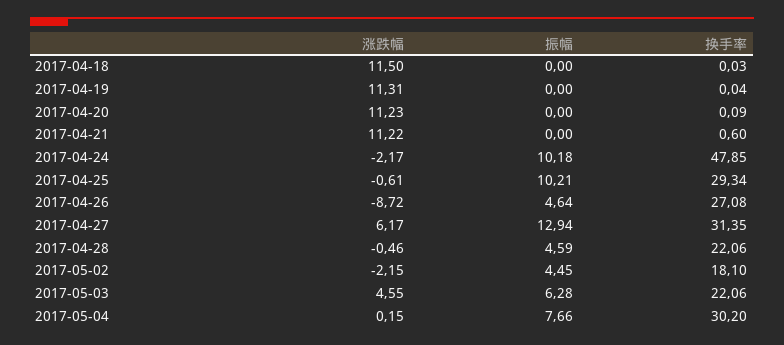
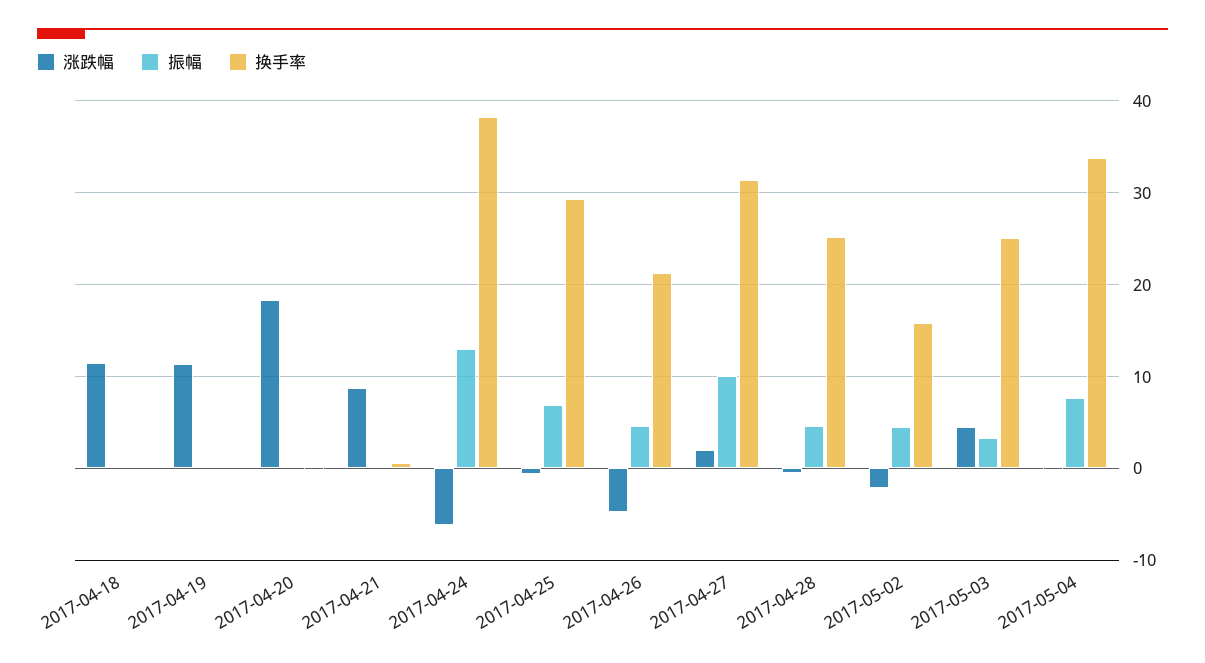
涨跌幅, 2017-04-20: 11.23 -> 18
涨跌幅, 2017-04-21: 11.22 -> 9
涨跌幅, 2017-04-24: -2.17 -> -6
振幅, 2017-04-24: 10.18 -> 13
换手率, 2017-04-24: 47.85 -> 38
振幅, 2017-04-25: 10.21 -> 7
涨跌幅, 2017-04-26: -8.72 -> -5
换手率, 2017-04-26: 27.08 -> 21
涨跌幅, 2017-04-27: 6.17 -> 2
振幅, 2017-04-27: 12.94 -> 10
换手率, 2017-04-28: 22.06 -> 25
换手率, 2017-05-02: 18.1 -> 16
振幅, 2017-05-03: 6.28 -> 3
换手率, 2017-05-03: 22.06 -> 25
换手率, 2017-05-04: 30.2 -> 34

